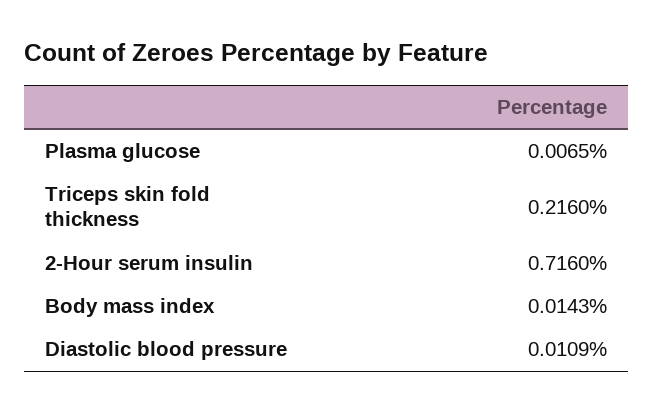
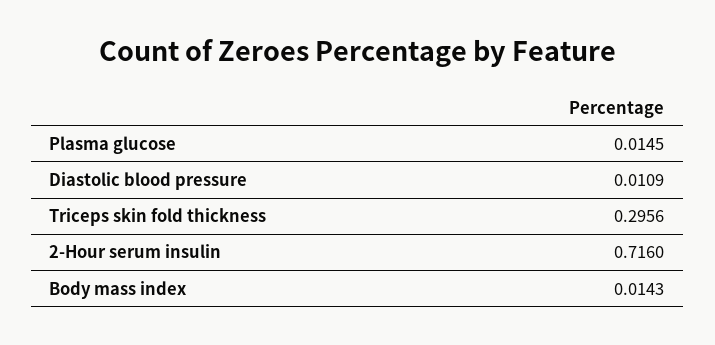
Plasma glucose: 0.0065 -> 0.0145
Triceps skin fold thickness: 0.216 -> 0.2956

